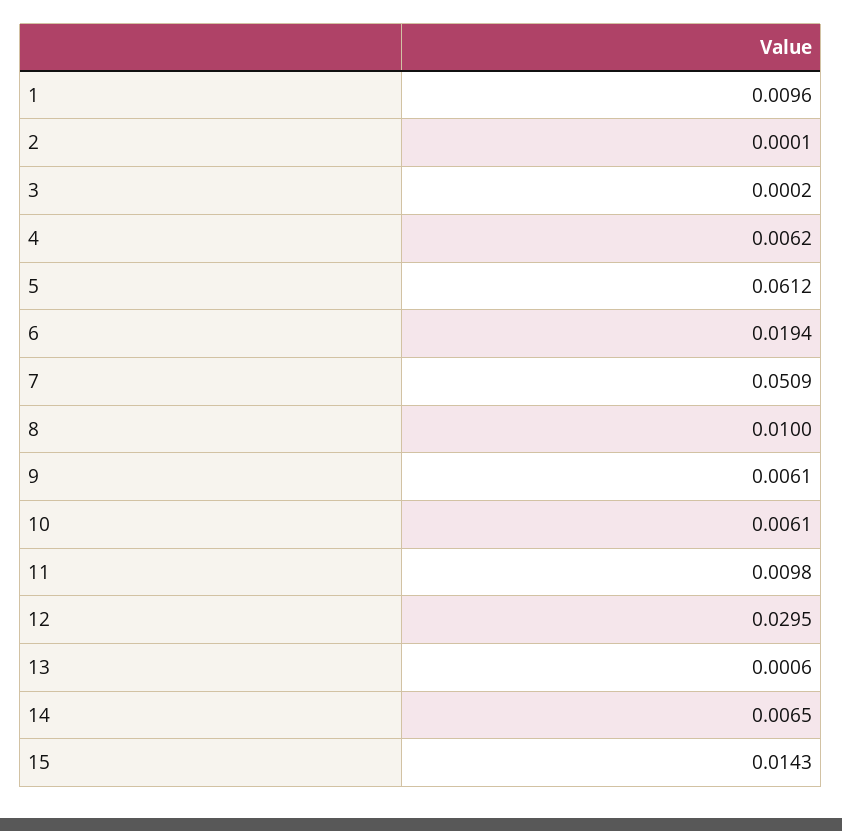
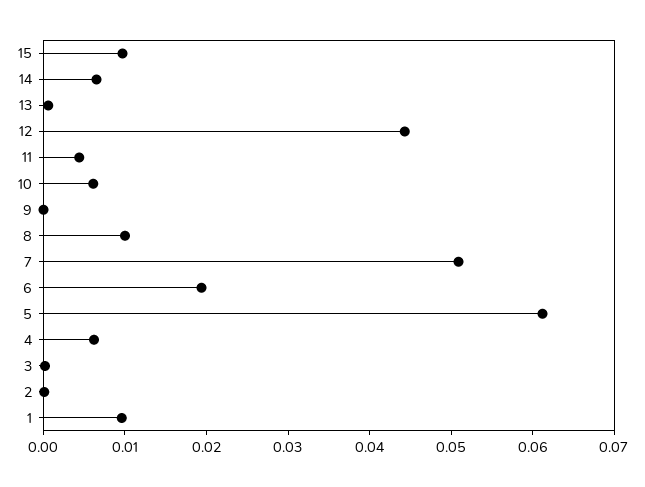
9: 0.0061 -> 0
11: 0.0098 -> 0.004
12: 0.0295 -> 0.044
15: 0.0143 -> 0.01

